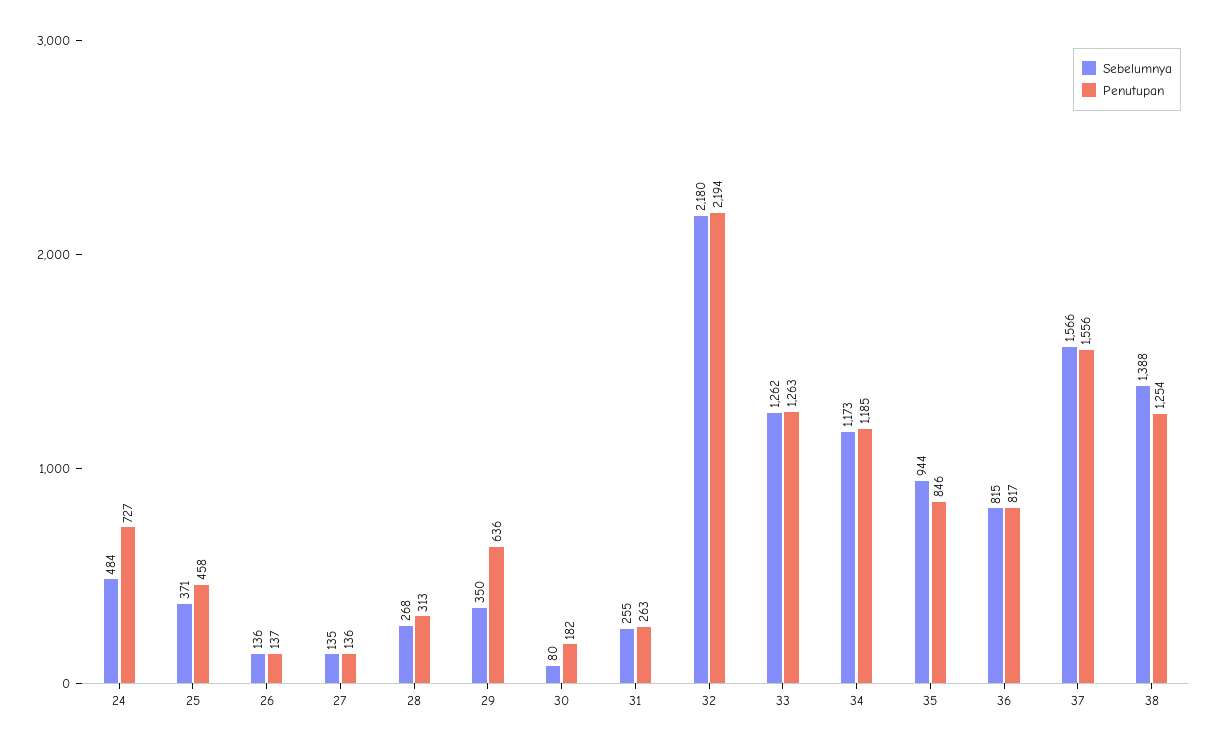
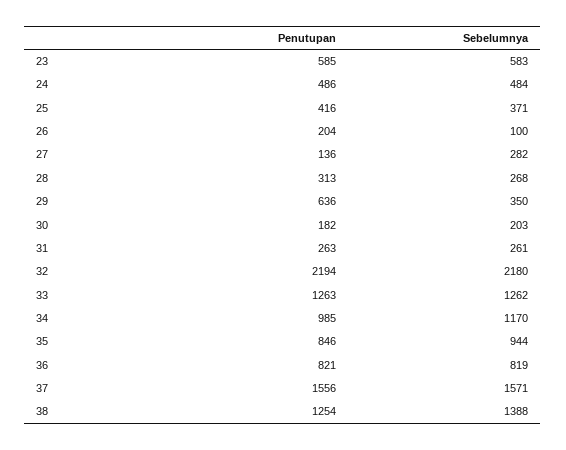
Penutupan, 24: 727 -> 486
Penutupan, 25: 458 -> 416
Sebelumnya, 26: 136 -> 100
Penutupan, 26: 137 -> 204
Sebelumnya, 27: 135 -> 282
Sebelumnya, 30: 80 -> 203
Sebelumnya, 31: 255 -> 261
Sebelumnya, 34: 1173 -> 1170
Penutupan, 34: 1185 -> 985
Sebelumnya, 36: 815 -> 819
Penutupan, 36: 817 -> 821
Sebelumnya, 37: 1566 -> 1571
Penutupan, 23: none -> 585
Sebelumnya, 23: none -> 583

